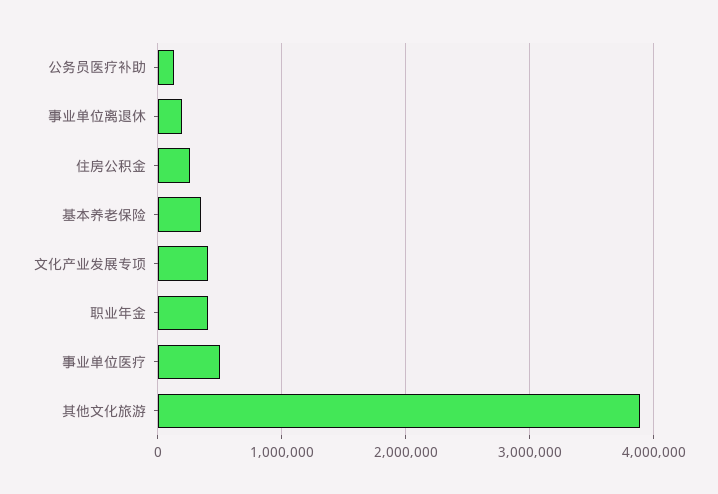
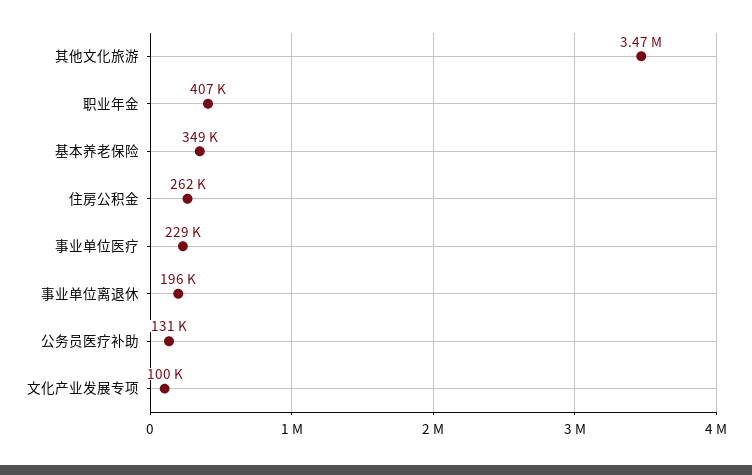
文化产业发展专项: 400000 -> 100000
事业单位医疗: 500000 -> 229000
其他文化旅游: 3900000 -> 3470000

